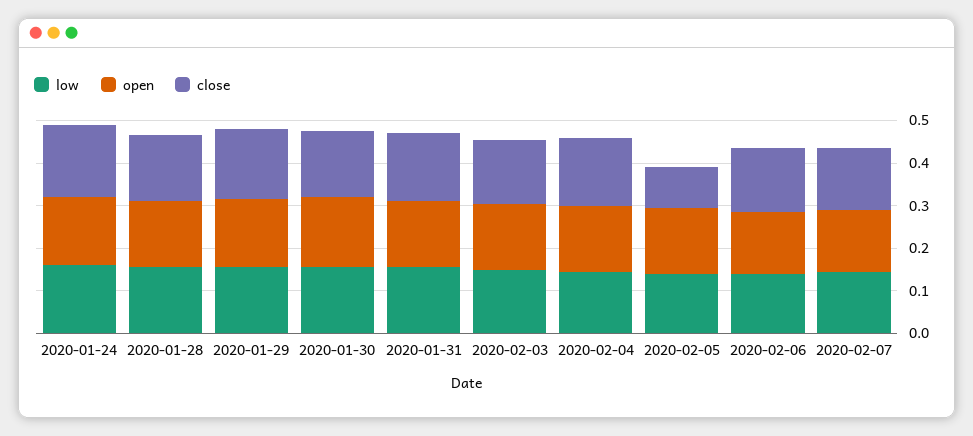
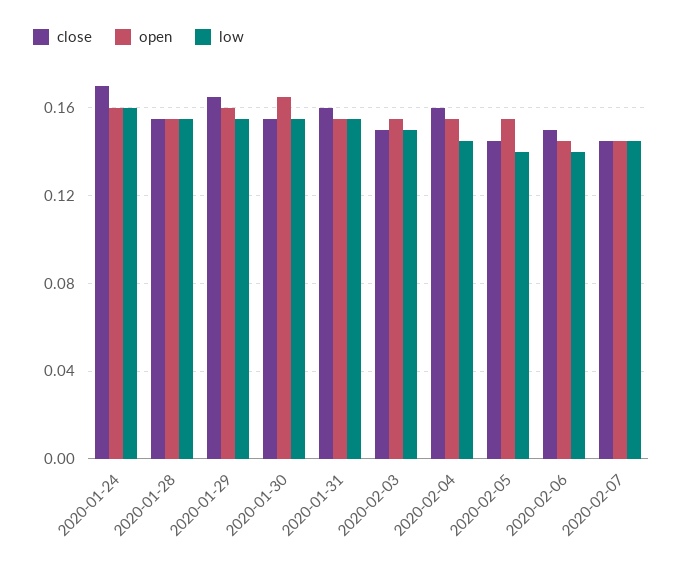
close, 2020-02-05: 0.1 -> 0.145

